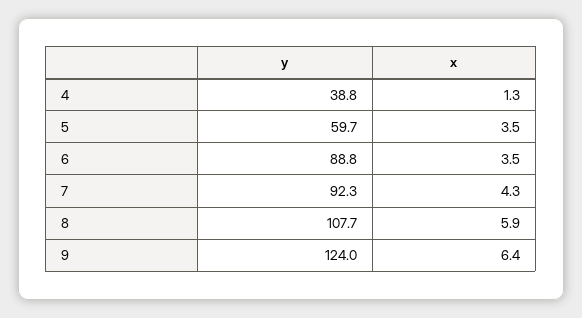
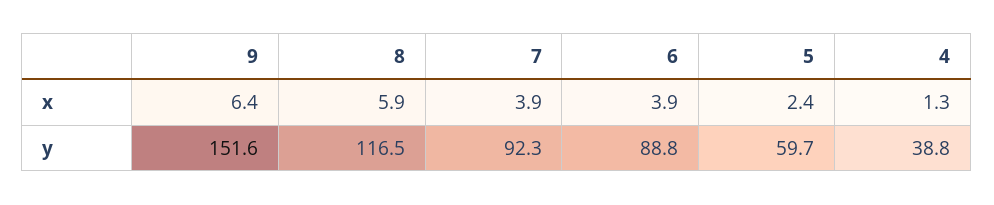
x, 5: 3.5 -> 2.4
x, 6: 3.5 -> 3.9
x, 7: 4.3 -> 3.9
y, 8: 107.7 -> 116.5
y, 9: 124 -> 151.6

